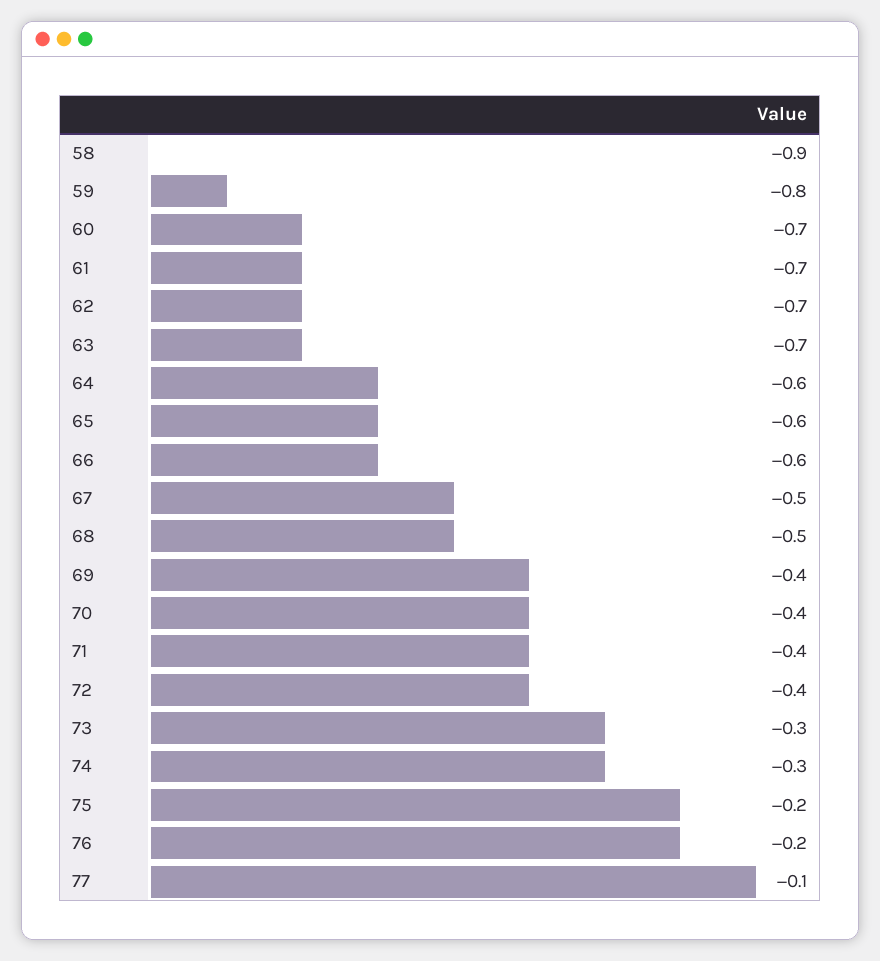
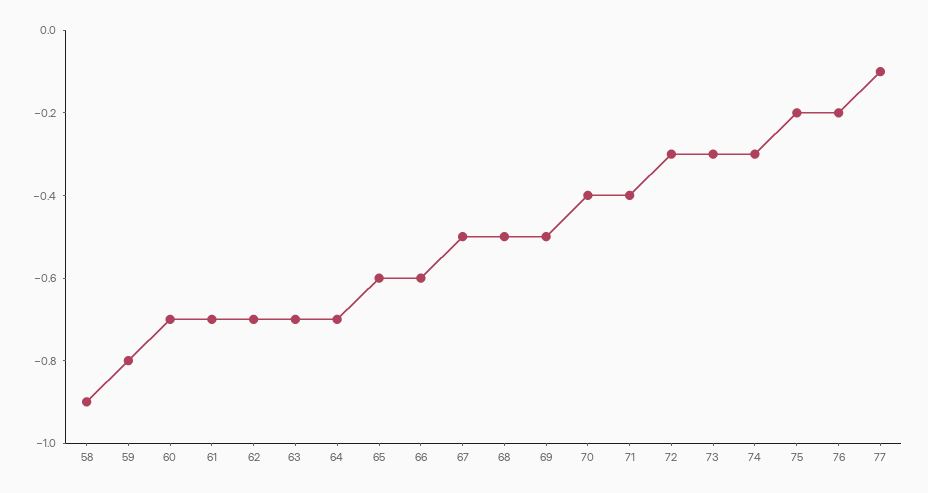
64: -0.6 -> -0.7
69: -0.4 -> -0.5
72: -0.4 -> -0.3

